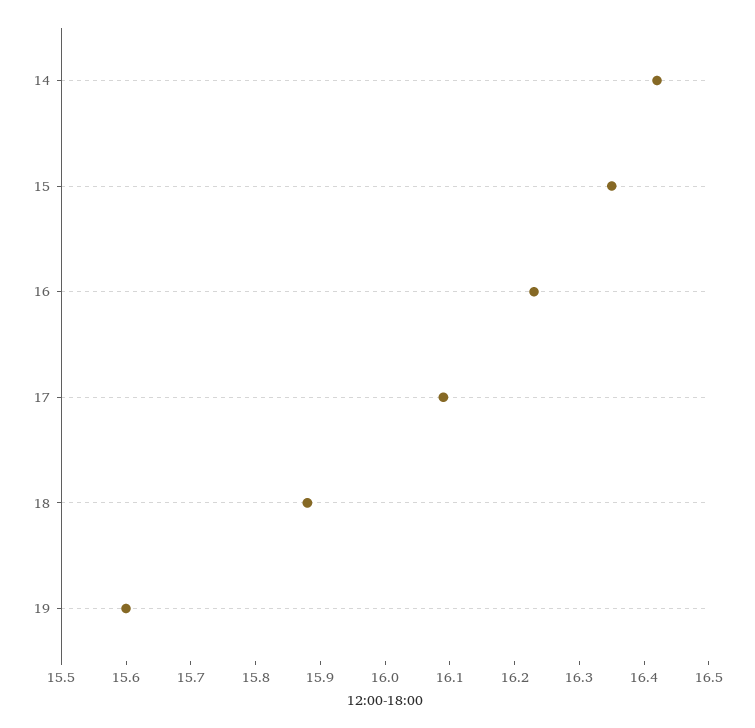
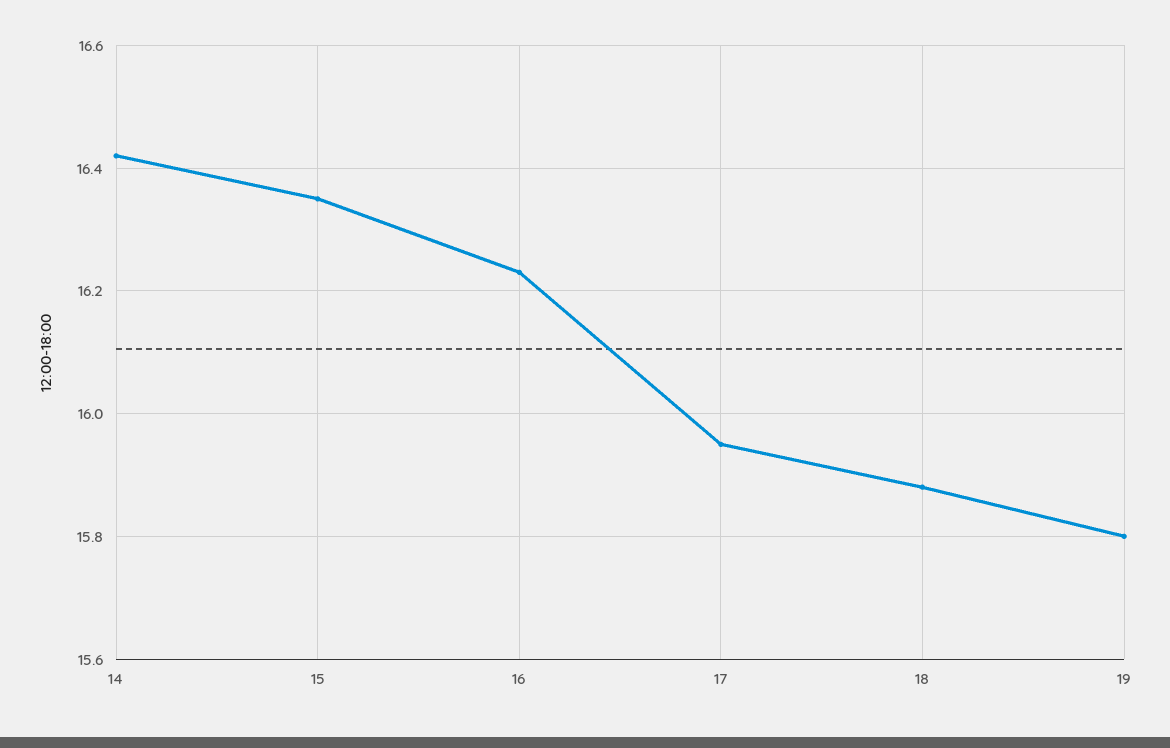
17: 16.1 -> 15.95
19: 15.6 -> 15.8

